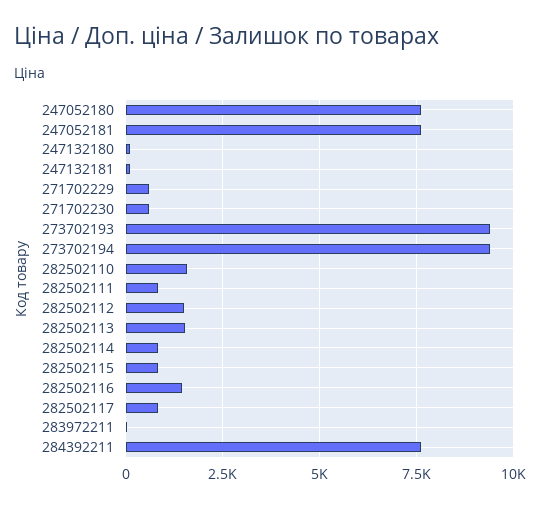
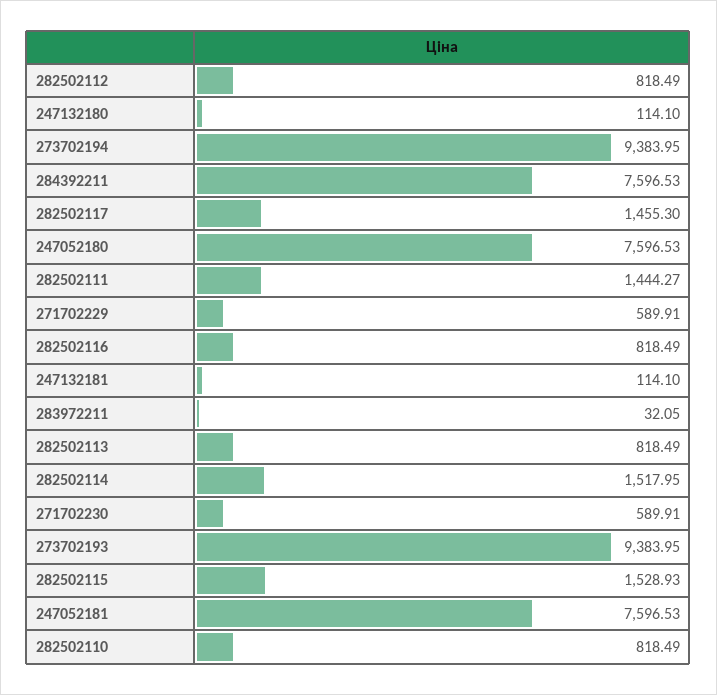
282502110: 1500 -> 818.49
282502111: 750 -> 1444.27
282502112: 1500 -> 818.49
282502113: 1500 -> 818.49
282502114: 750 -> 1517.95
282502115: 750 -> 1528.93
282502116: 1500 -> 818.49
282502117: 750 -> 1455.3

